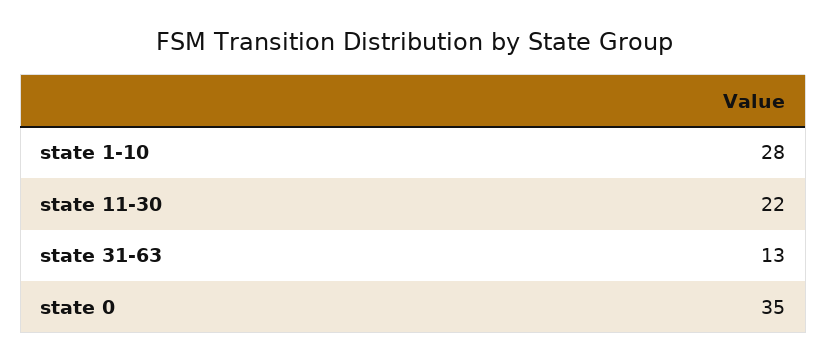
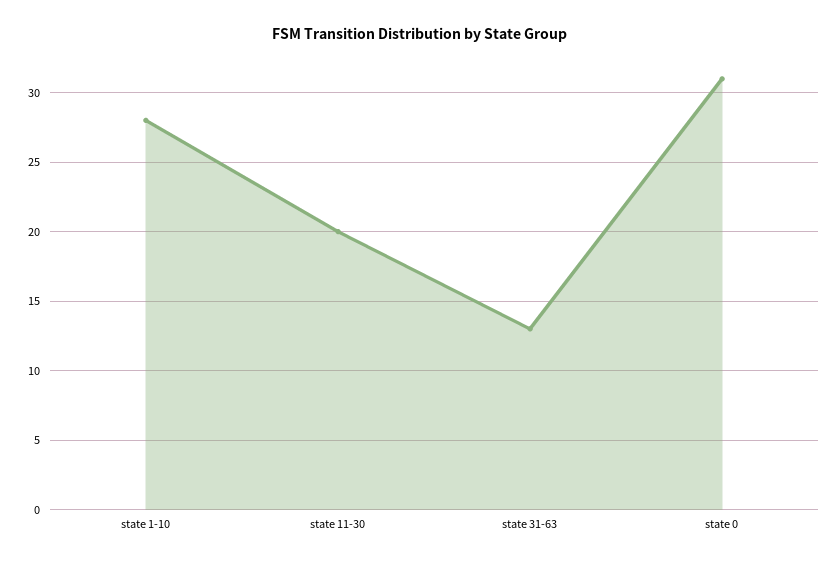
state 11-30: 22 -> 20
state 0: 35 -> 31

